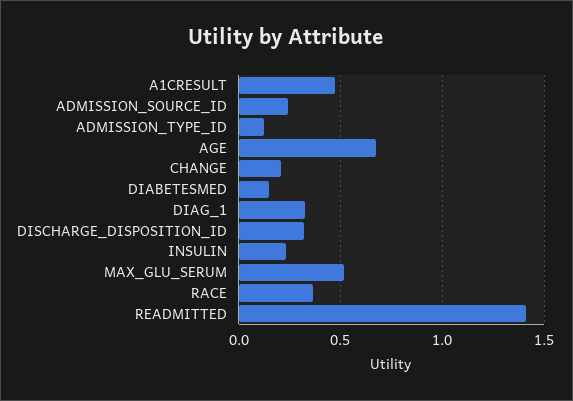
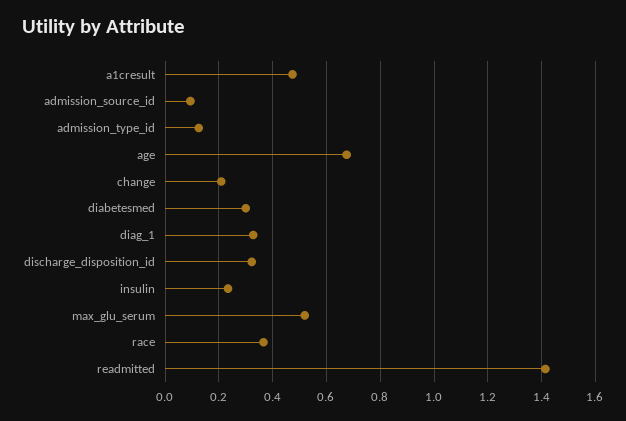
ADMISSION_SOURCE_ID: 0.25 -> 0.1
DIABETESMED: 0.15 -> 0.3

